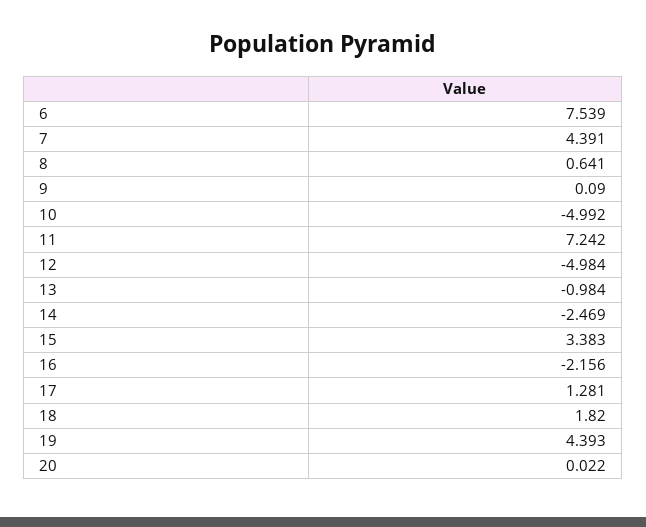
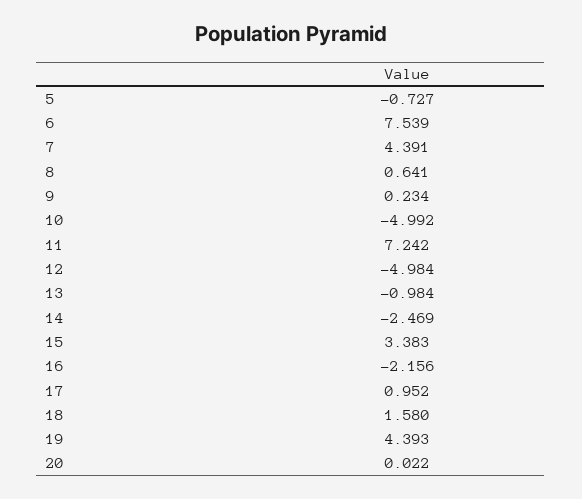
9: 0.09 -> 0.234
17: 1.281 -> 0.952
18: 1.82 -> 1.58
5: none -> -0.727

